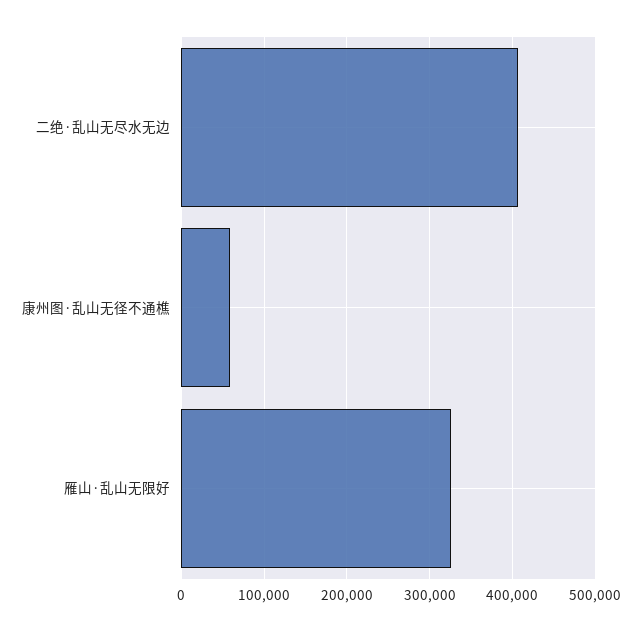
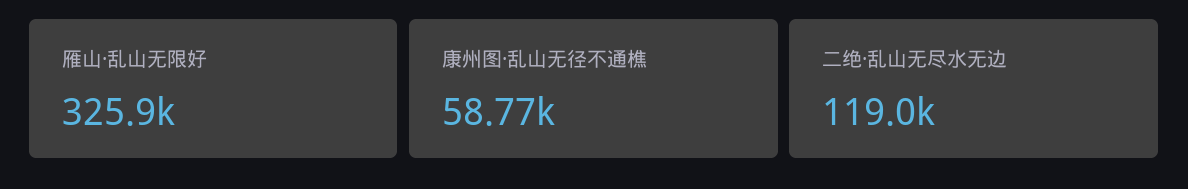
二绝·乱山无尽水无边: 410000 -> 119000

